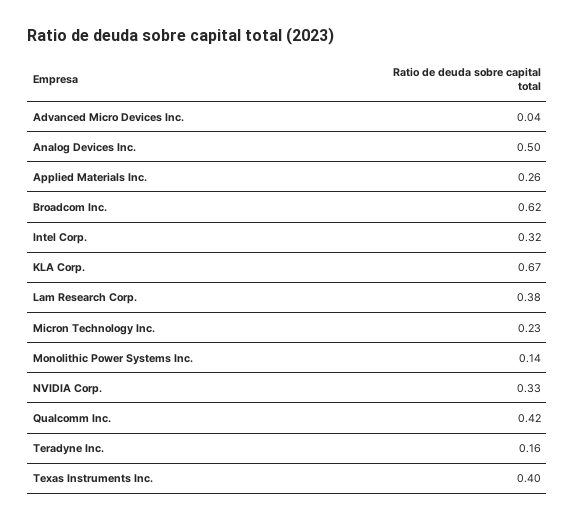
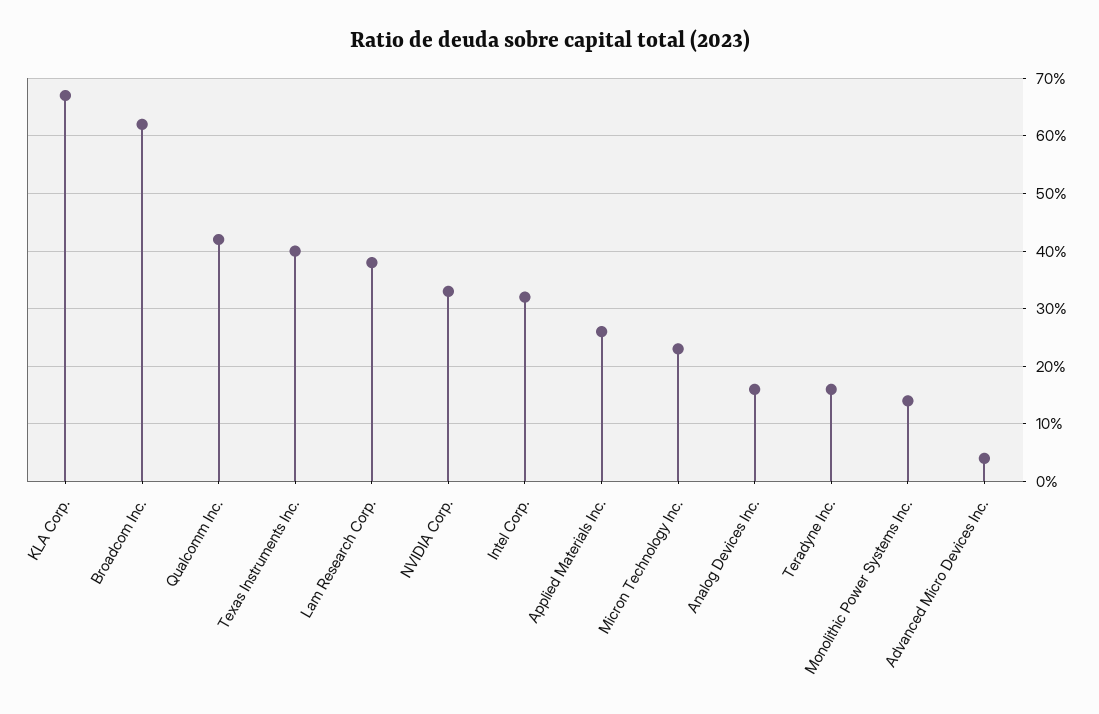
Analog Devices Inc.: 0.5 -> 0.15

